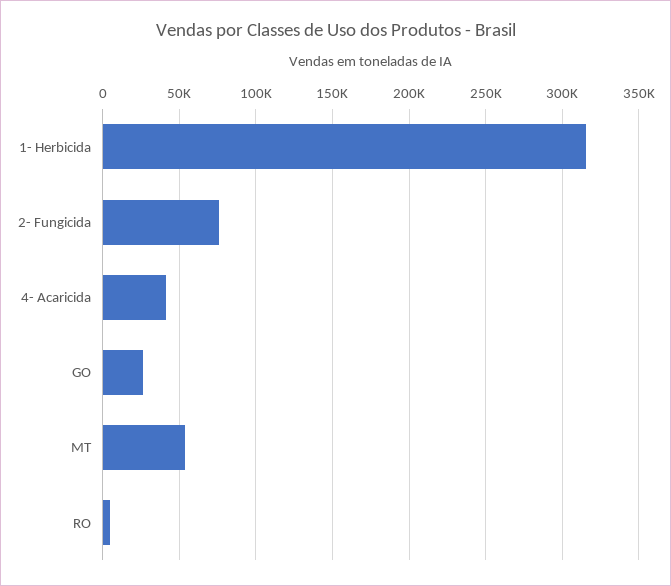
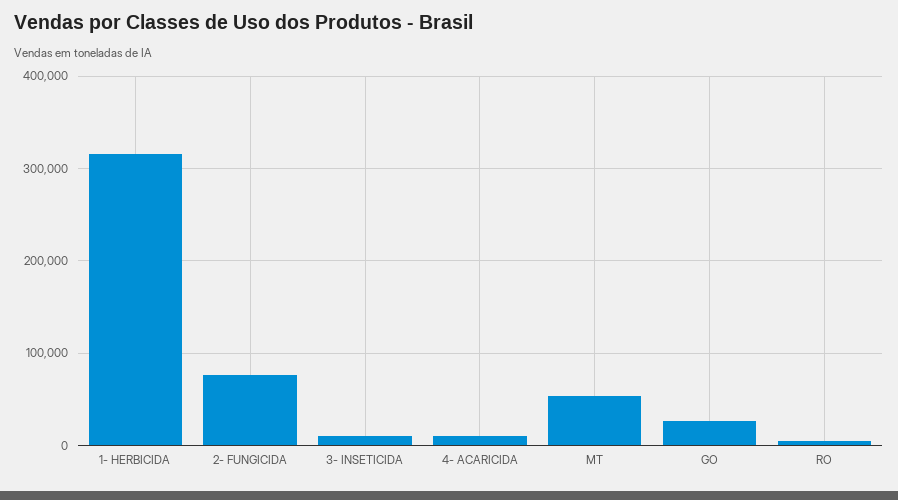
4- Acaricida: 40000 -> 10000
3- INSETICIDA: none -> 10000

